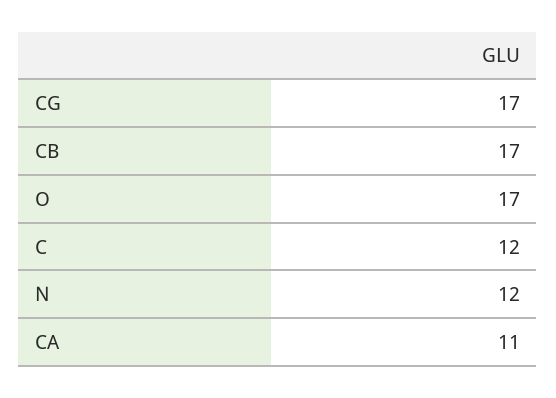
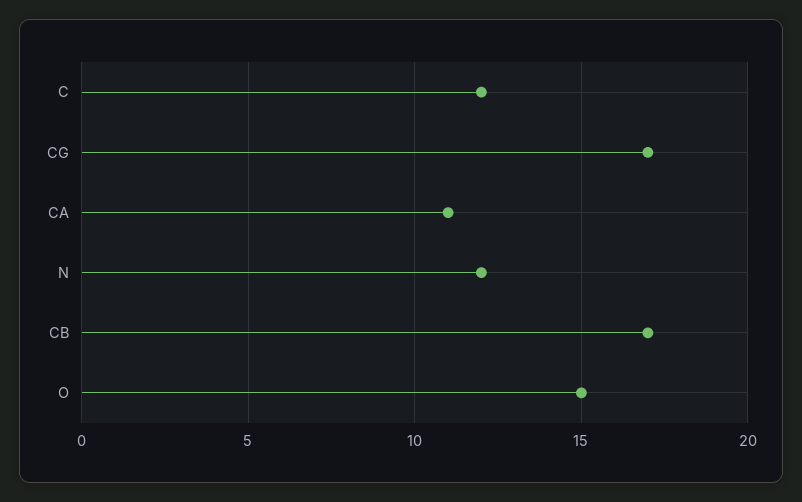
O: 17 -> 15

